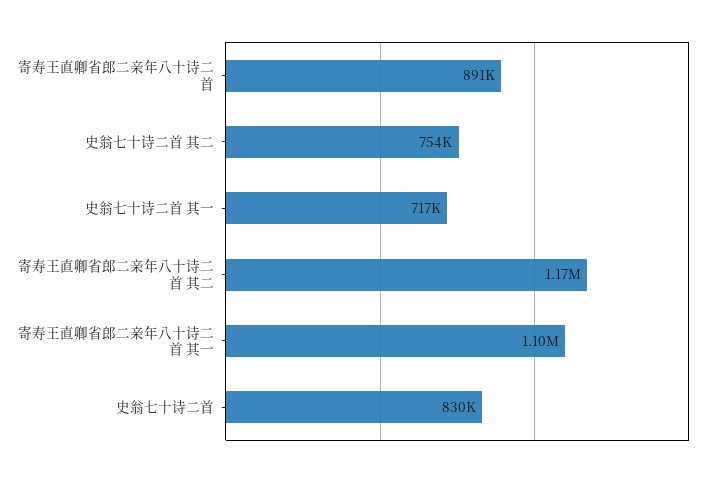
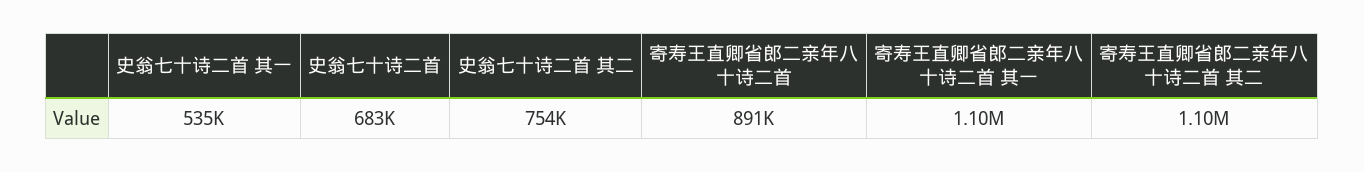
史翁七十诗二首 其一: 717000 -> 535000
寄寿王直卿省郎二亲年八十诗二首 其二: 1170000 -> 1100000
史翁七十诗二首: 830000 -> 683000

